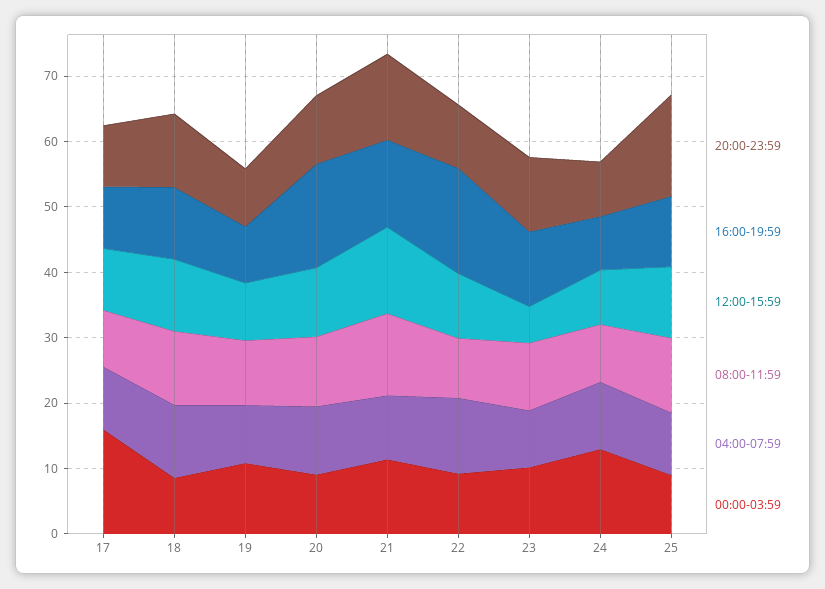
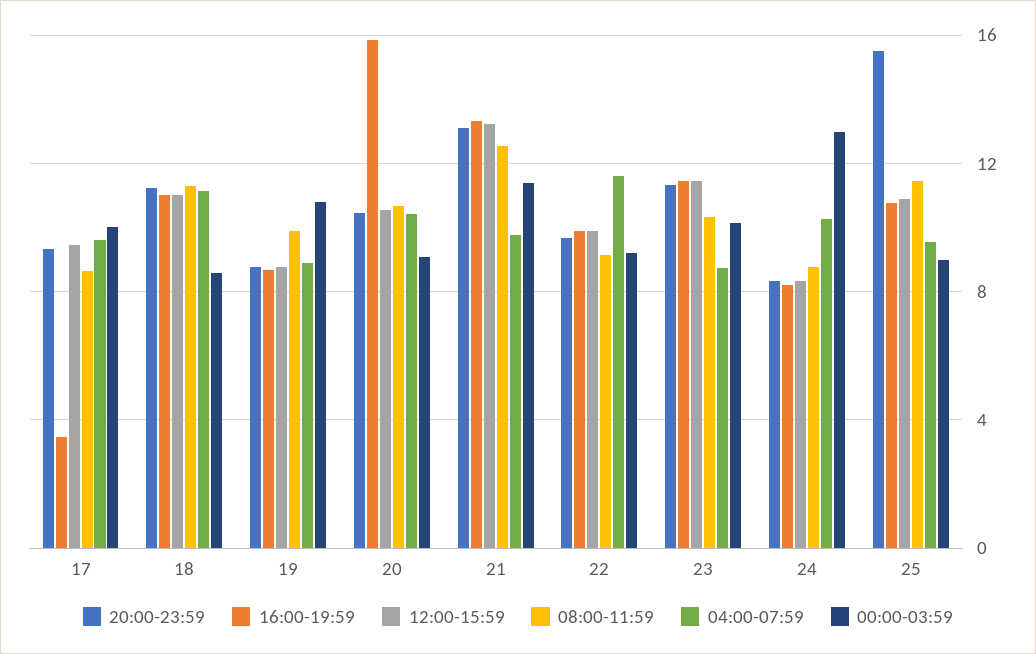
16:00-19:59, 17: 10 -> 3.5
00:00-03:59, 17: 16 -> 10
16:00-19:59, 22: 16 -> 10
12:00-15:59, 23: 6 -> 11.5

